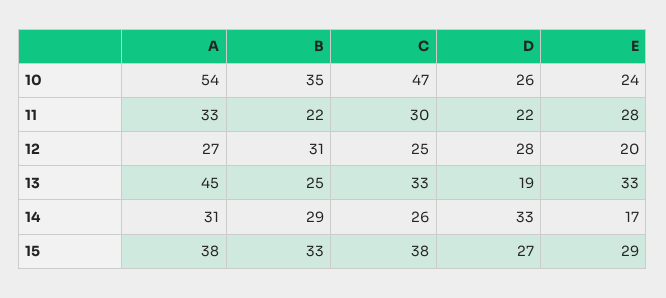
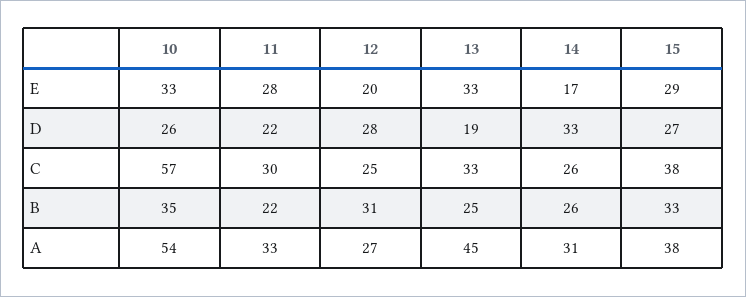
C, 10: 47 -> 57
E, 10: 24 -> 33
B, 14: 29 -> 26

